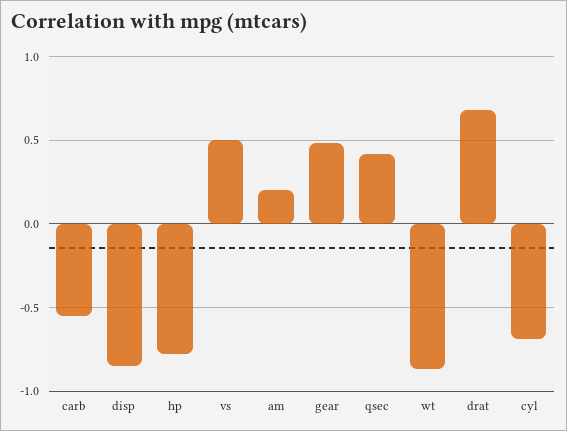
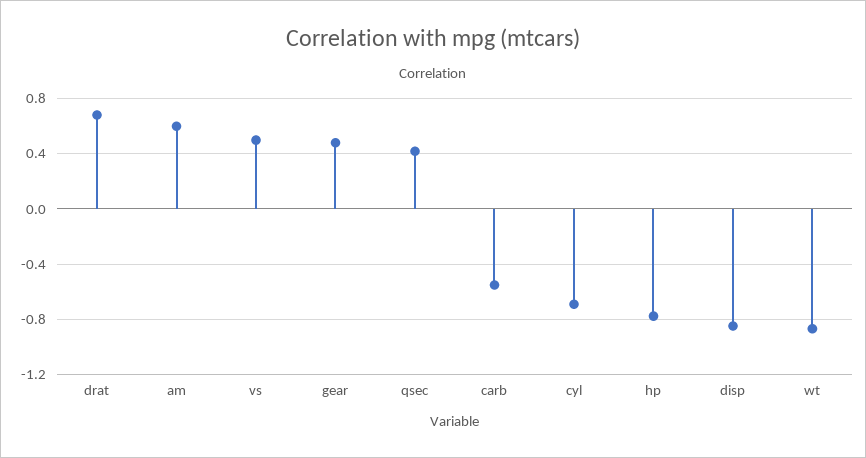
am: 0.2 -> 0.6

